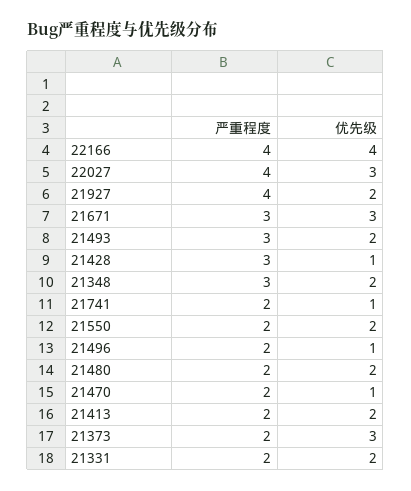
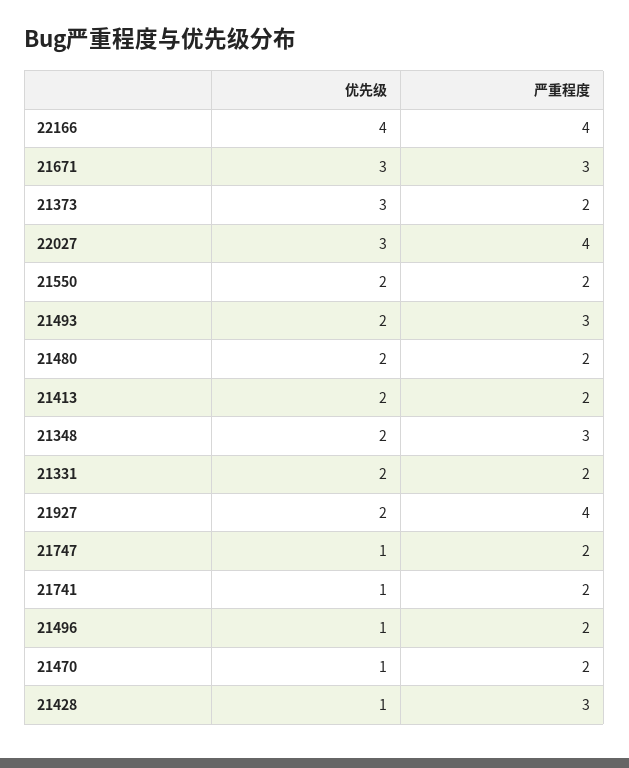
优先级, 21747: none -> 1
严重程度, 21747: none -> 2

